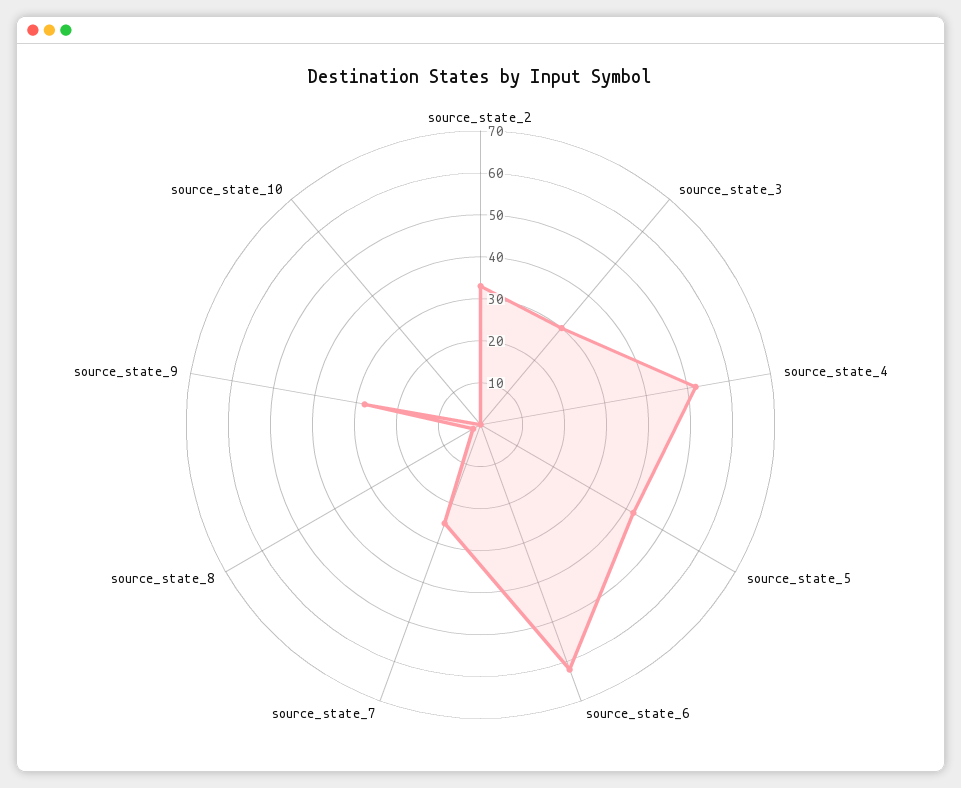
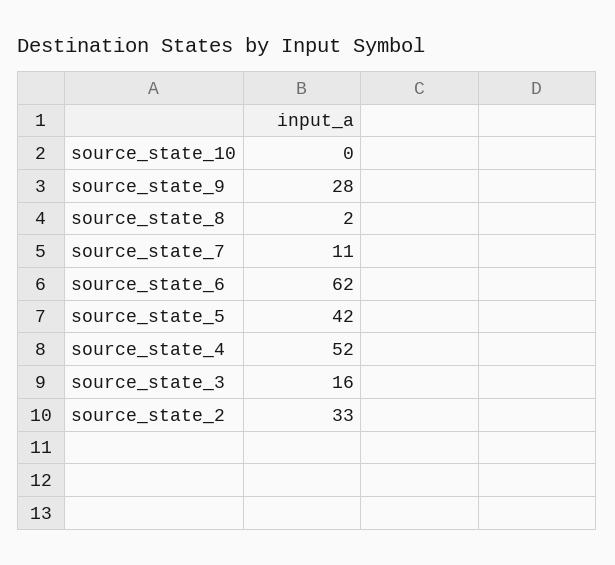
source_state_3: 30 -> 16
source_state_7: 25 -> 11

